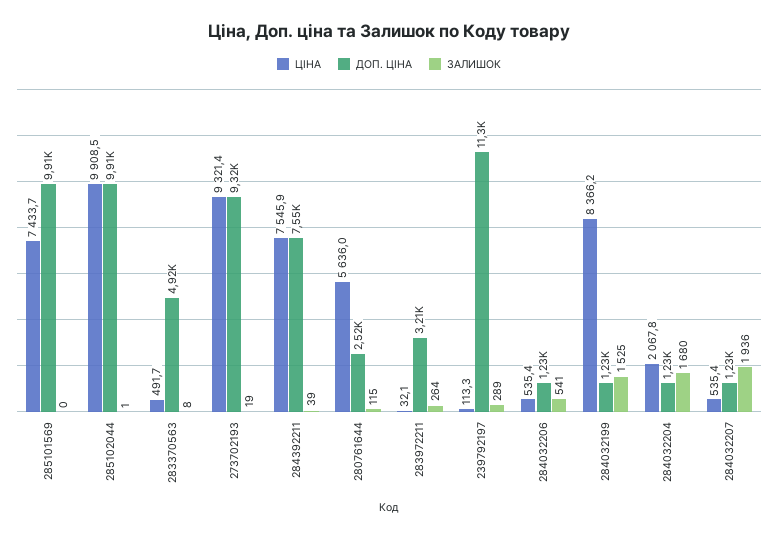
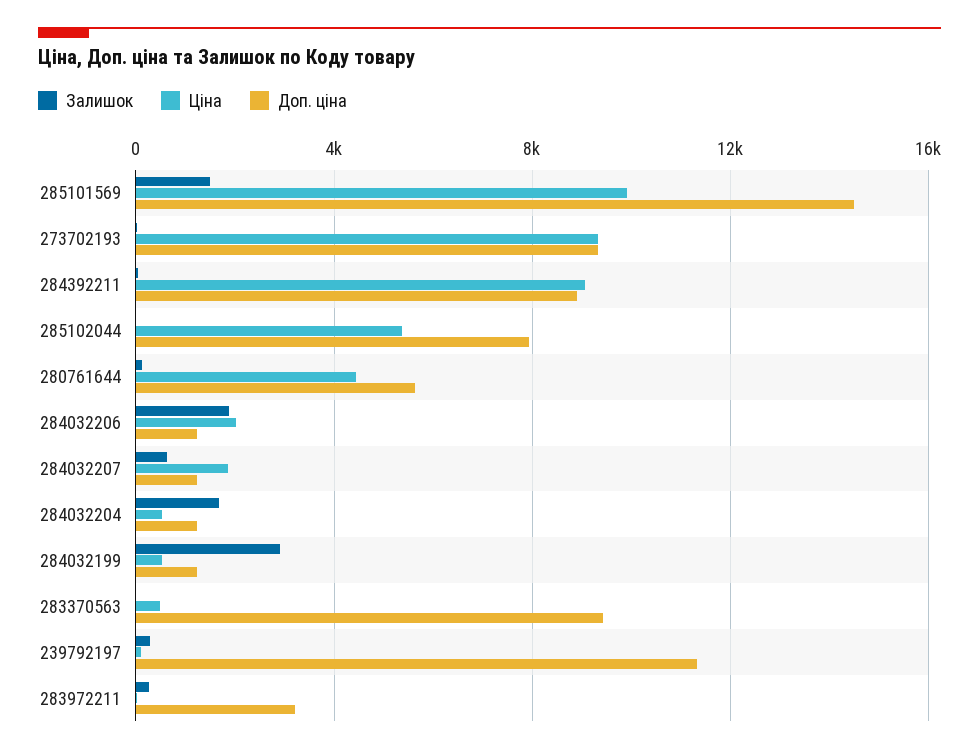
ЦІНА, 285101569: 7433.7 -> 10000
ДОП. ЦІНА, 285101569: 9910 -> 14500
ЗАЛИШОК, 285101569: 0 -> 1500
ЦІНА, 285102044: 9908.5 -> 5500
ДОП. ЦІНА, 285102044: 9910 -> 8000
ДОП. ЦІНА, 283370563: 4920 -> 9500
ЦІНА, 284392211: 7545.9 -> 9000
ДОП. ЦІНА, 284392211: 7550 -> 9000
ЦІНА, 280761644: 5636 -> 4500
ДОП. ЦІНА, 280761644: 2520 -> 5500
ЦІНА, 284032206: 535.4 -> 2000
ЗАЛИШОК, 284032206: 541 -> 2000
ЦІНА, 284032199: 8366.2 -> 500
ЗАЛИШОК, 284032199: 1525 -> 3000
ЦІНА, 284032204: 2067.8 -> 500
ЦІНА, 284032207: 535.4 -> 2000
ЗАЛИШОК, 284032207: 1936 -> 500

